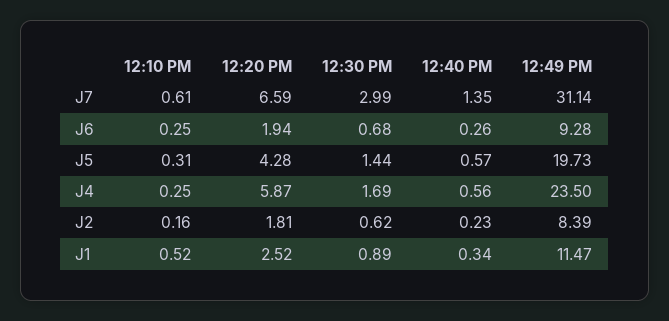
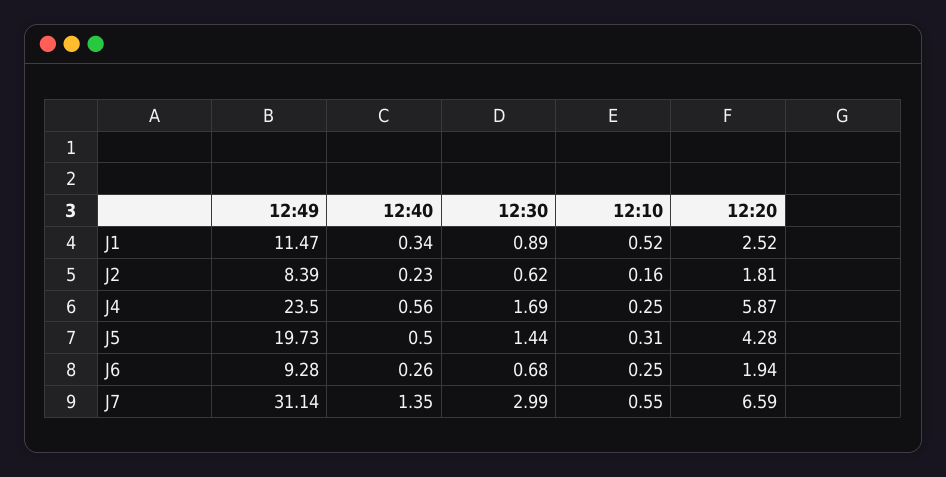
12:10 PM, J7: 0.61 -> 0.55
12:40 PM, J5: 0.57 -> 0.5

